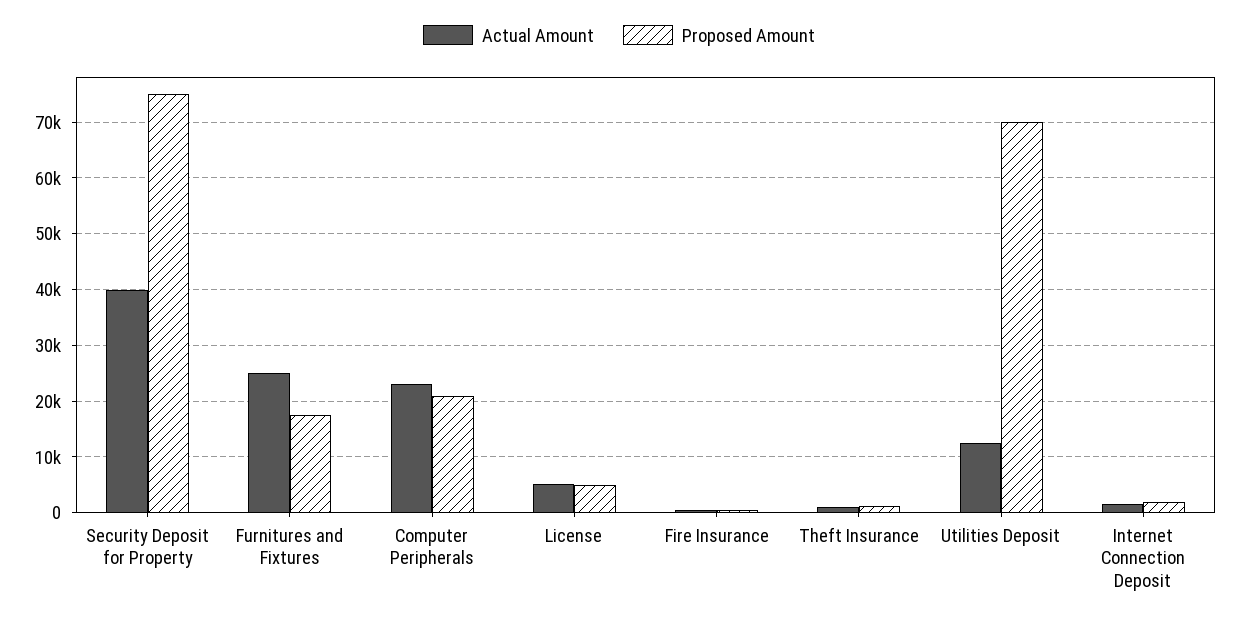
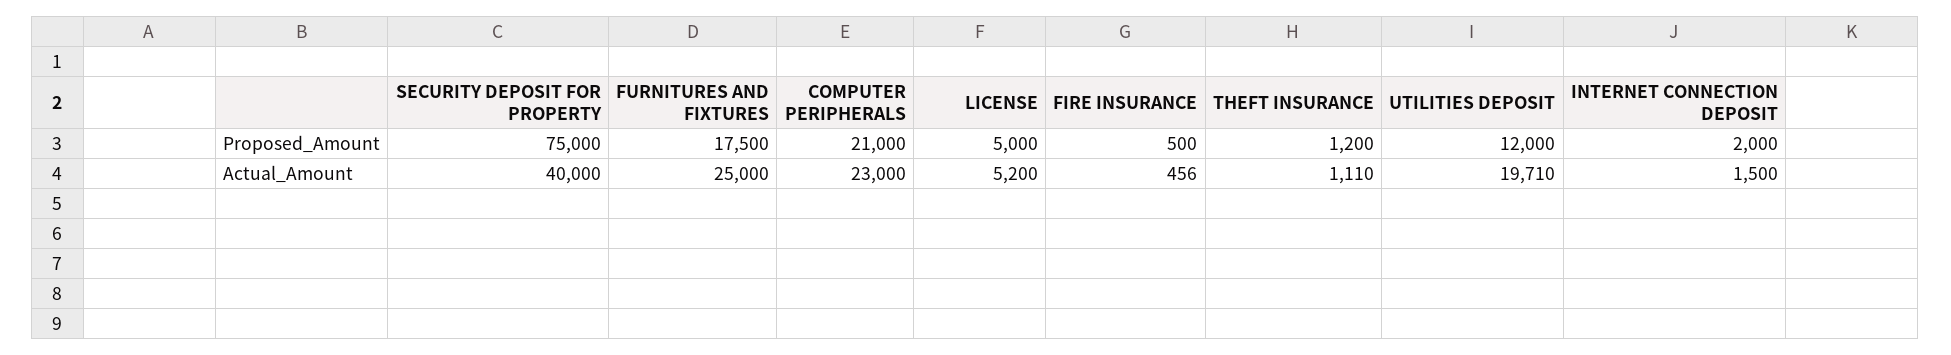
Actual Amount, Utilities Deposit: 12000 -> 19710
Proposed Amount, Utilities Deposit: 70000 -> 12000

